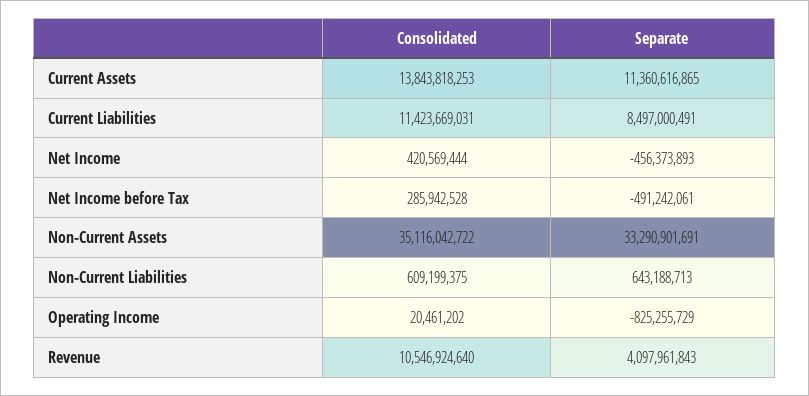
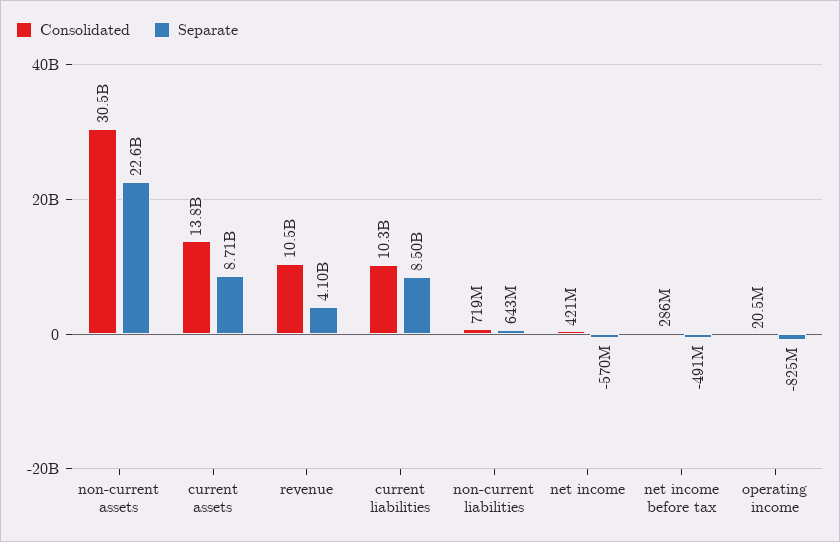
Separate, Current Assets: 11360616865 -> 8710000000
Consolidated, Current Liabilities: 11423669031 -> 10300000000
Separate, Net Income: -456373893 -> -570000000
Consolidated, Non-Current Assets: 35116042722 -> 30500000000
Separate, Non-Current Assets: 33290901691 -> 22600000000
Consolidated, Non-Current Liabilities: 609199375 -> 719000000

